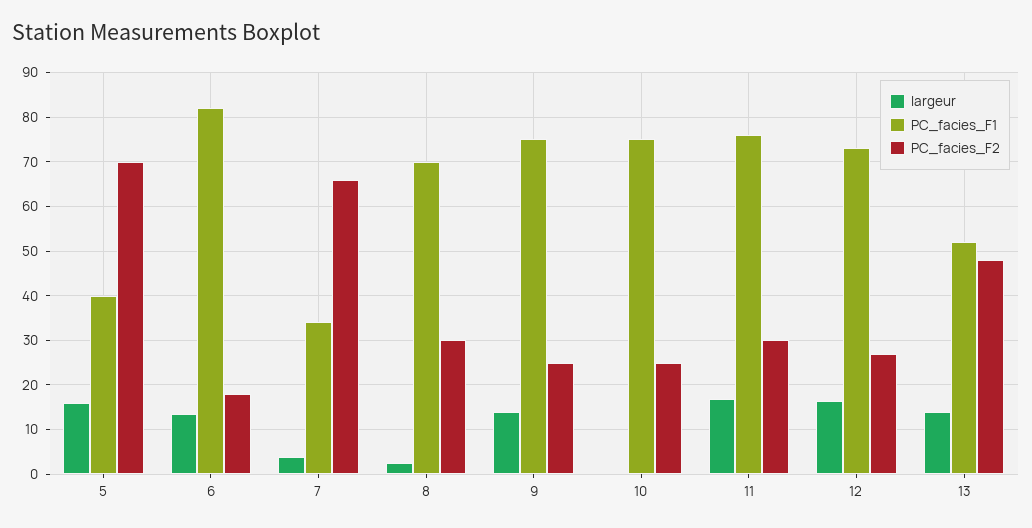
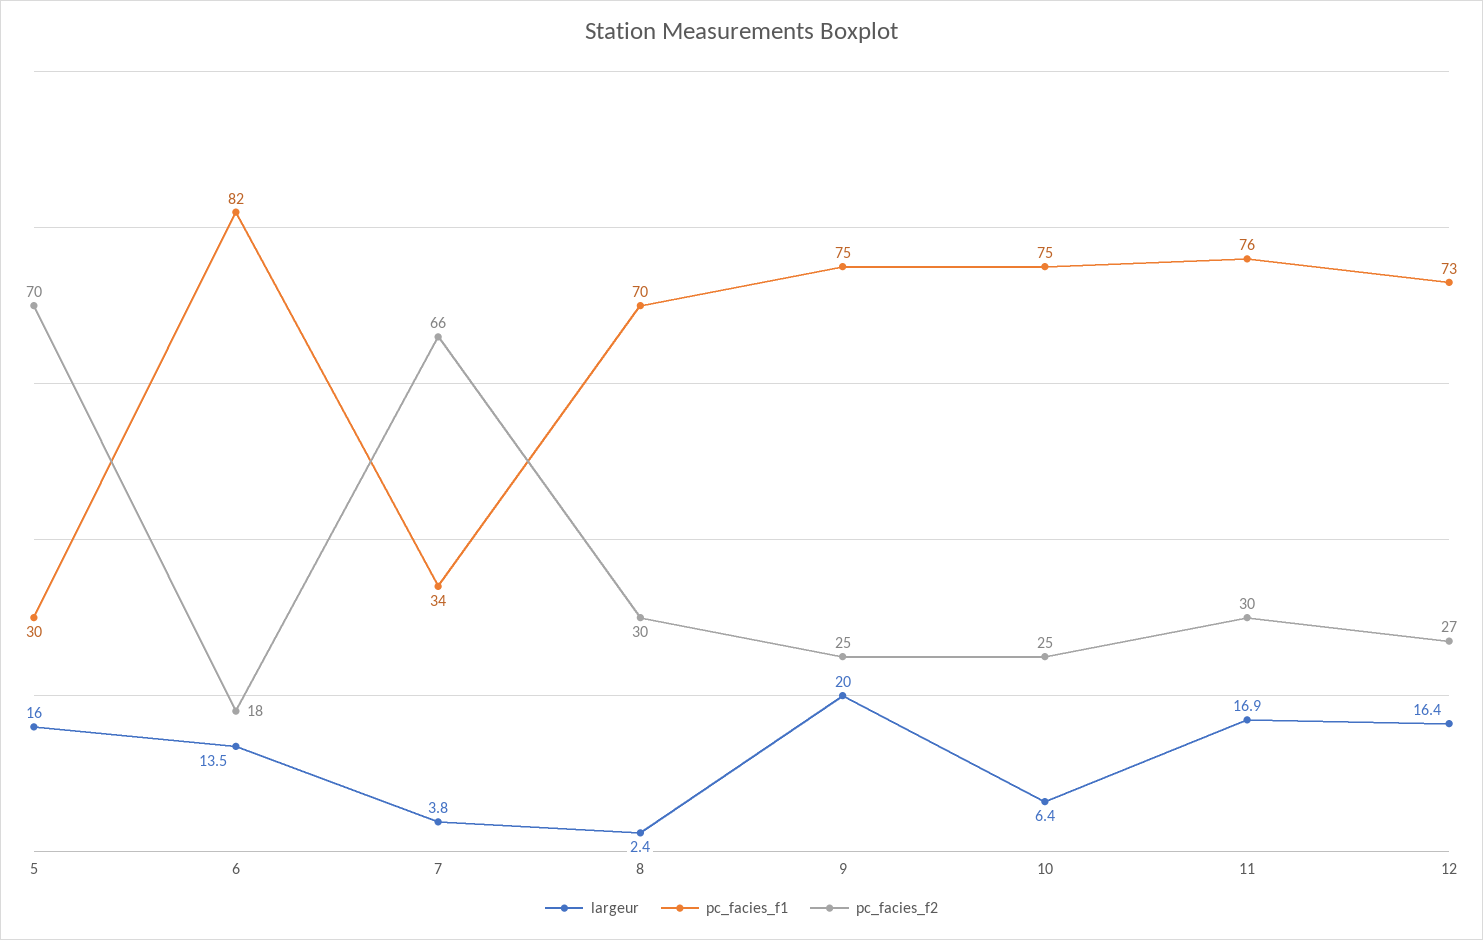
PC_facies_F1, 5: 40 -> 30
largeur, 9: 14 -> 20
largeur, 10: 0 -> 6.4
largeur, 13: 14 -> none
PC_facies_F1, 13: 52 -> none
PC_facies_F2, 13: 48 -> none

